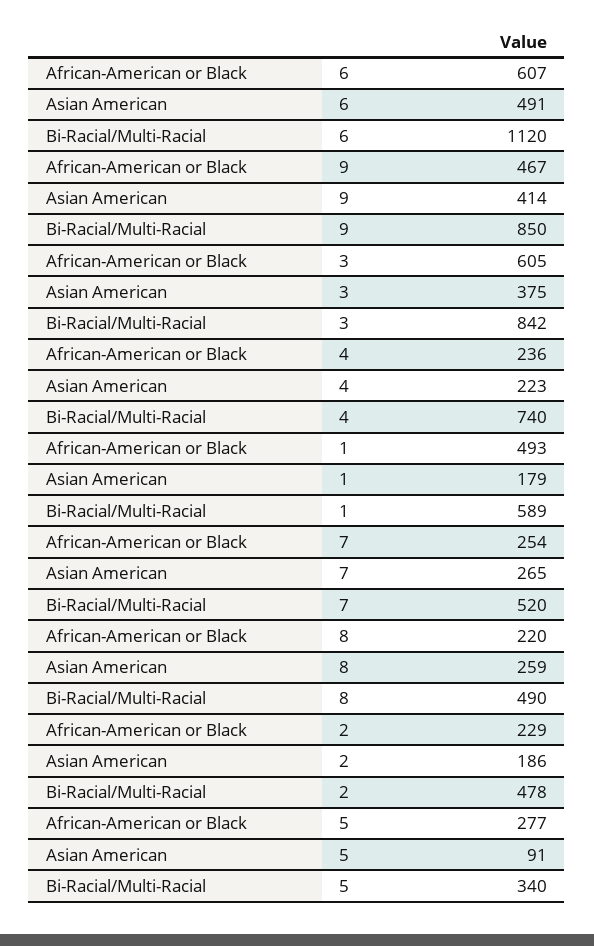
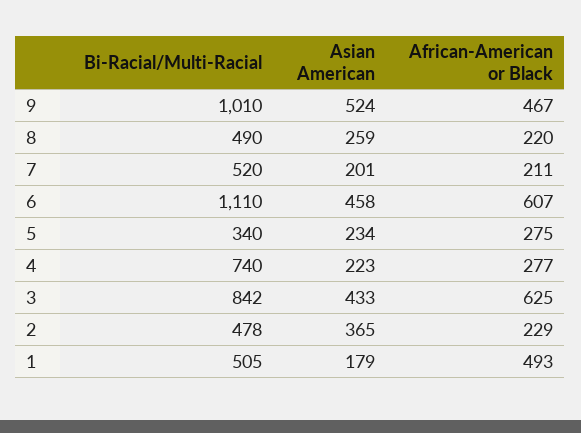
Asian American, 6: 491 -> 458
Bi-Racial/Multi-Racial, 6: 1120 -> 1110
Asian American, 9: 414 -> 524
Bi-Racial/Multi-Racial, 9: 850 -> 1010
African-American or Black, 3: 605 -> 625
Asian American, 3: 375 -> 433
African-American or Black, 4: 236 -> 277
Bi-Racial/Multi-Racial, 1: 589 -> 505
African-American or Black, 7: 254 -> 211
Asian American, 7: 265 -> 201
Asian American, 2: 186 -> 365
African-American or Black, 5: 277 -> 275
Asian American, 5: 91 -> 234

